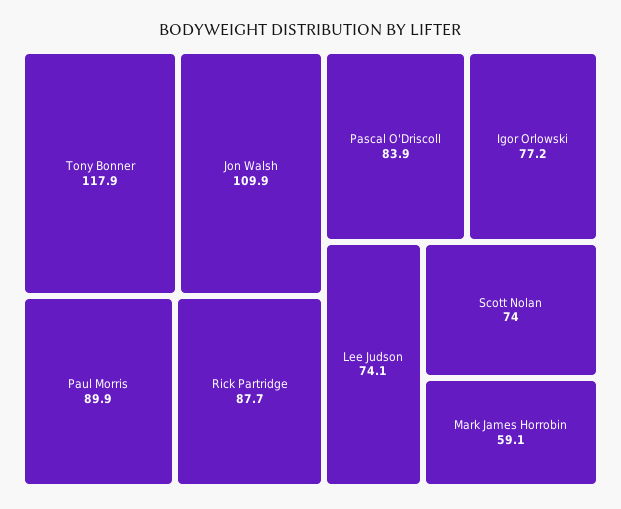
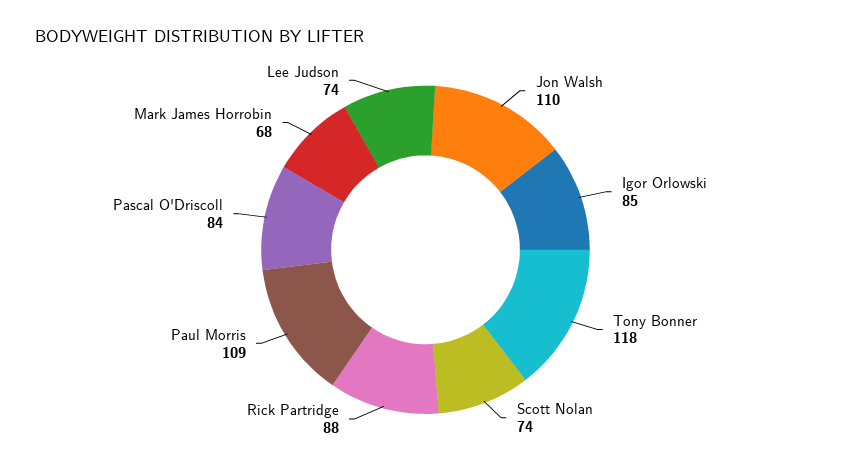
Paul Morris: 89.9 -> 109
Igor Orlowski: 77.2 -> 85
Mark James Horrobin: 59.1 -> 68

